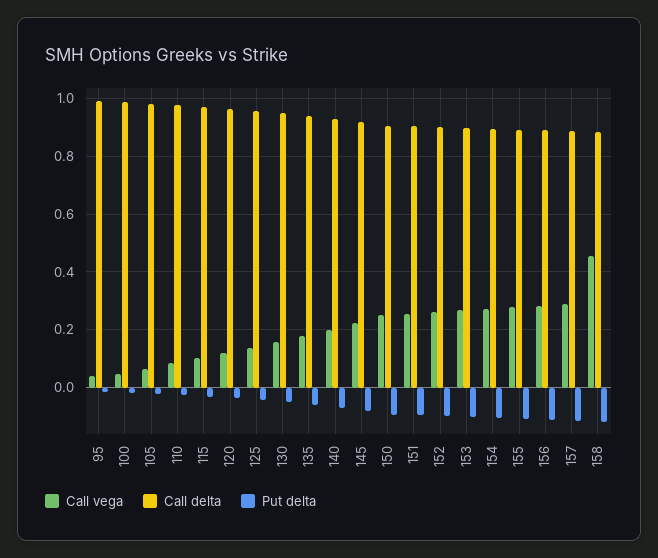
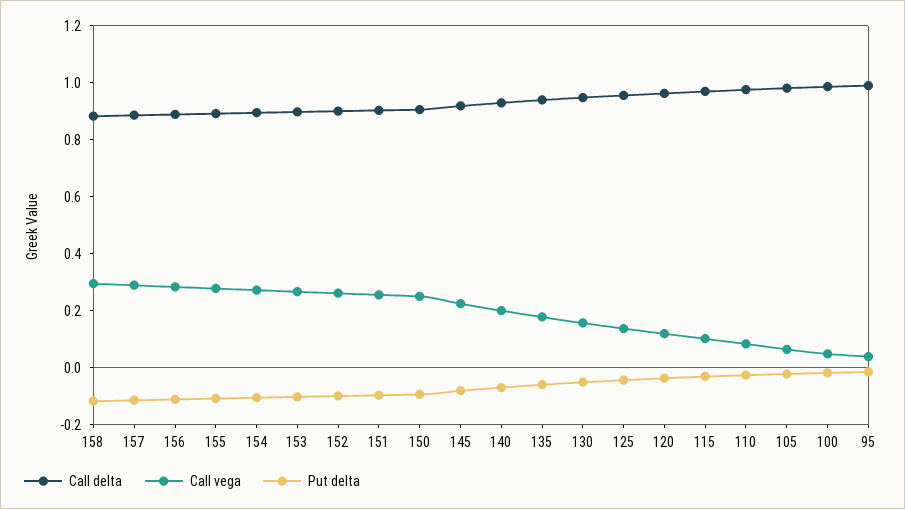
Call vega, 158: 0.45 -> 0.3

